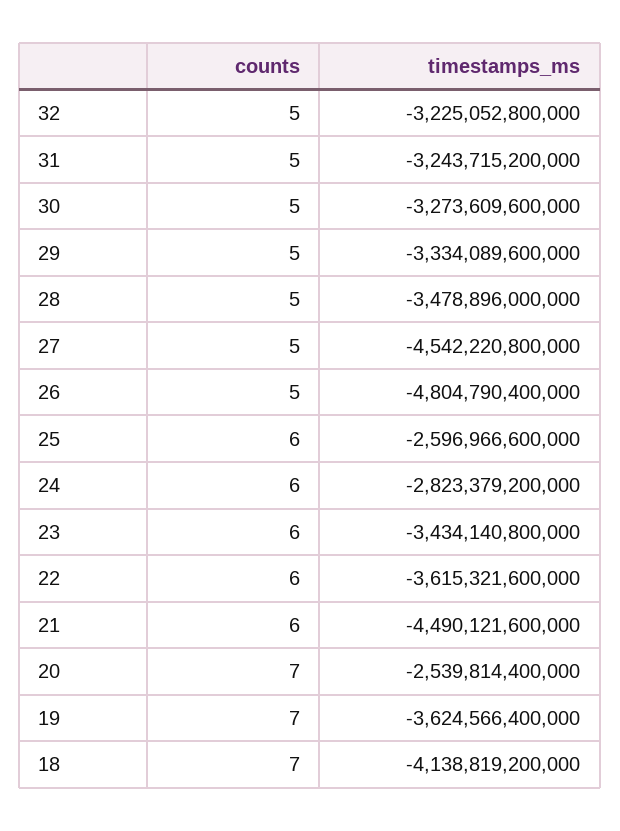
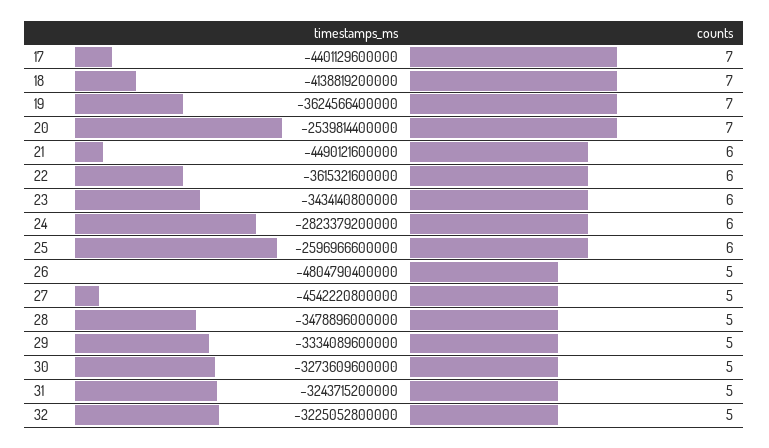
timestamps_ms, 17: none -> -4401129600000
counts, 17: none -> 7

